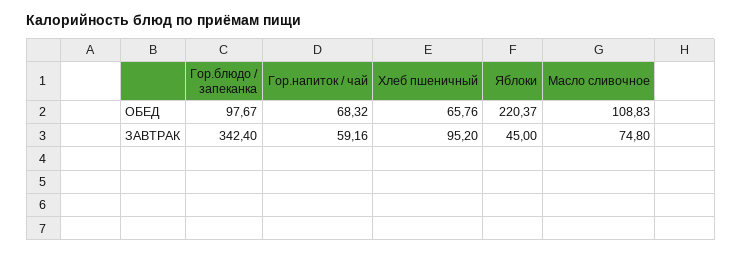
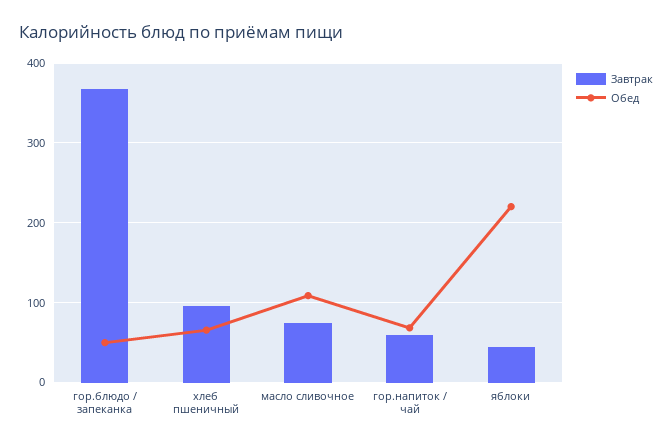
ОБЕД, Гор.блюдо / запеканка: 97.67 -> 50
ЗАВТРАК, Гор.блюдо / запеканка: 342.4 -> 370

